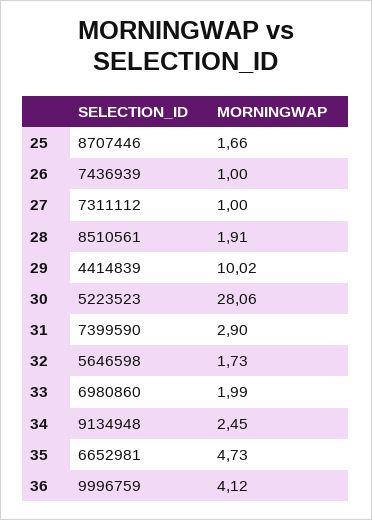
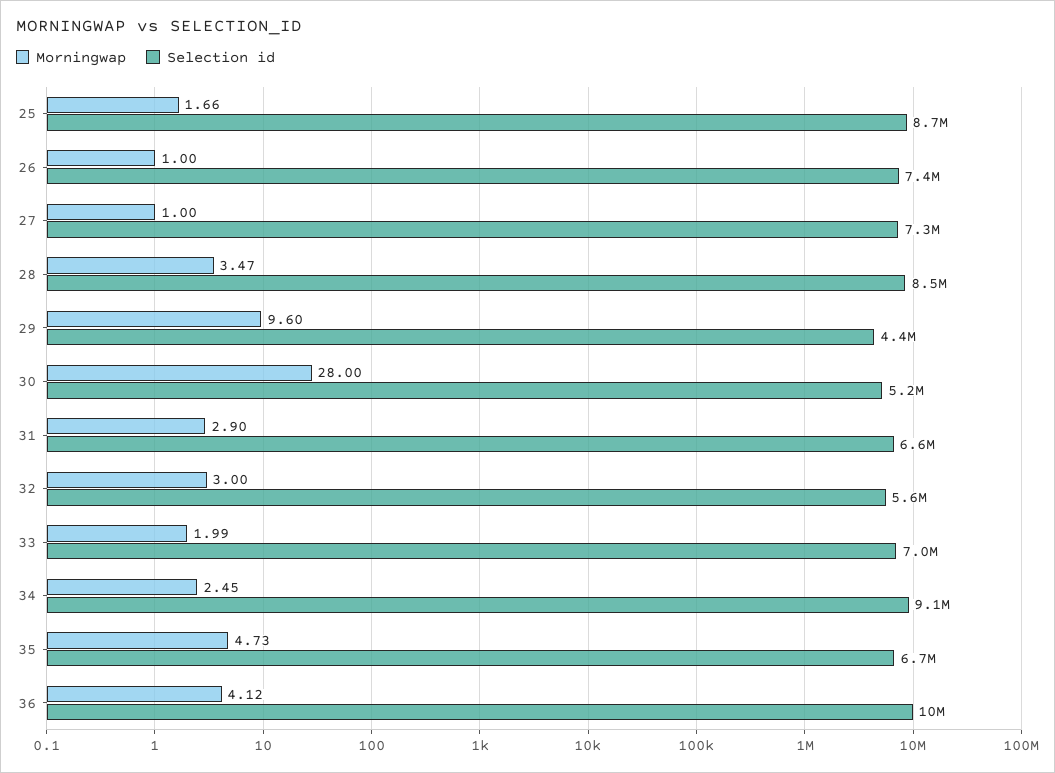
MORNINGWAP, 28: 1.91 -> 3.47
MORNINGWAP, 29: 10.02 -> 9.6
MORNINGWAP, 30: 28.06 -> 28
SELECTION_ID, 31: 7399590 -> 6600000
MORNINGWAP, 32: 1.73 -> 3

